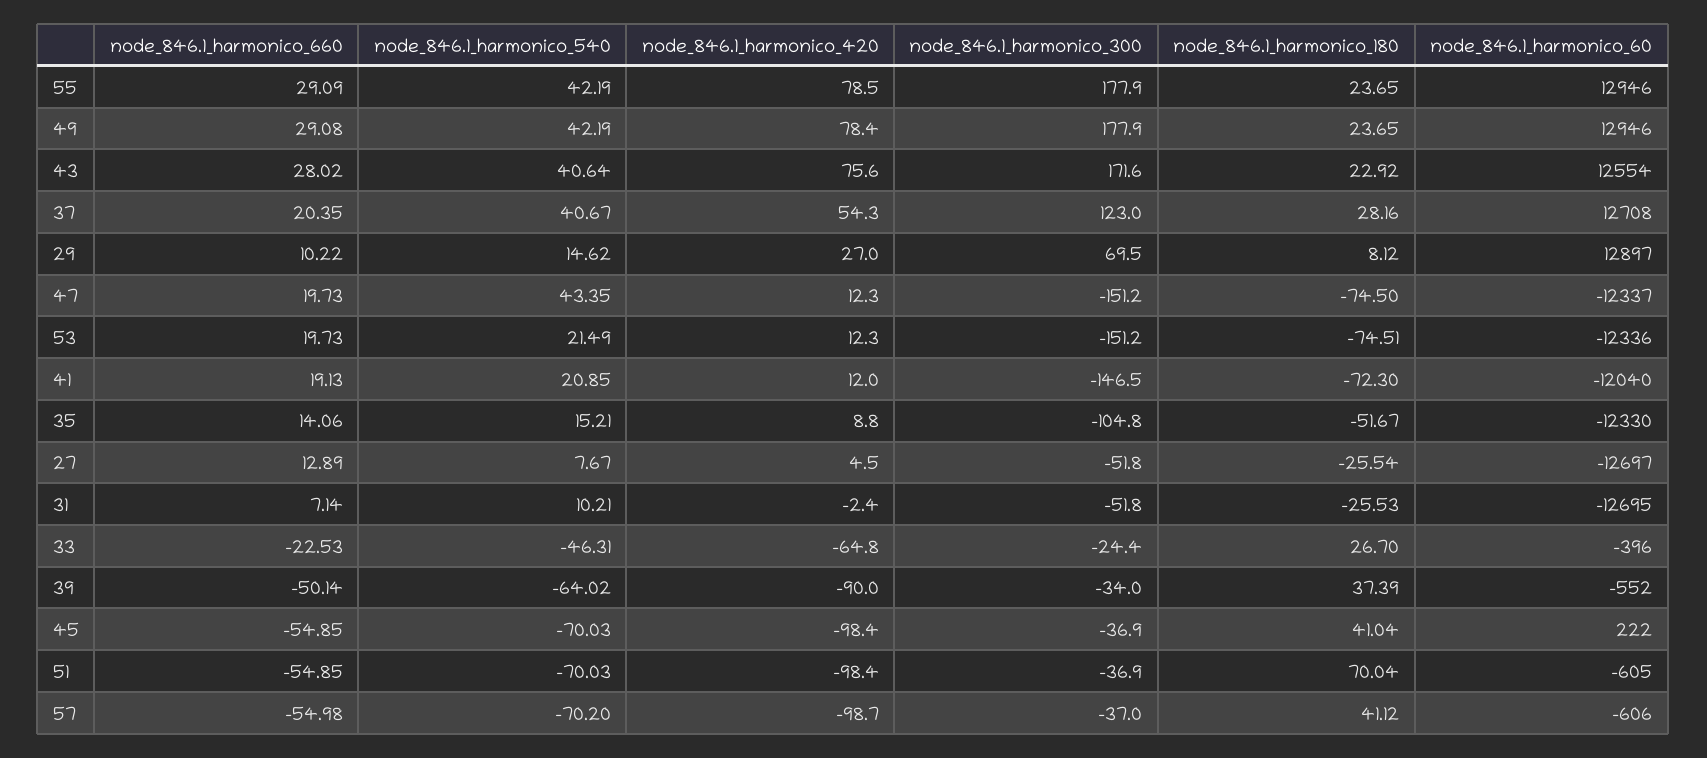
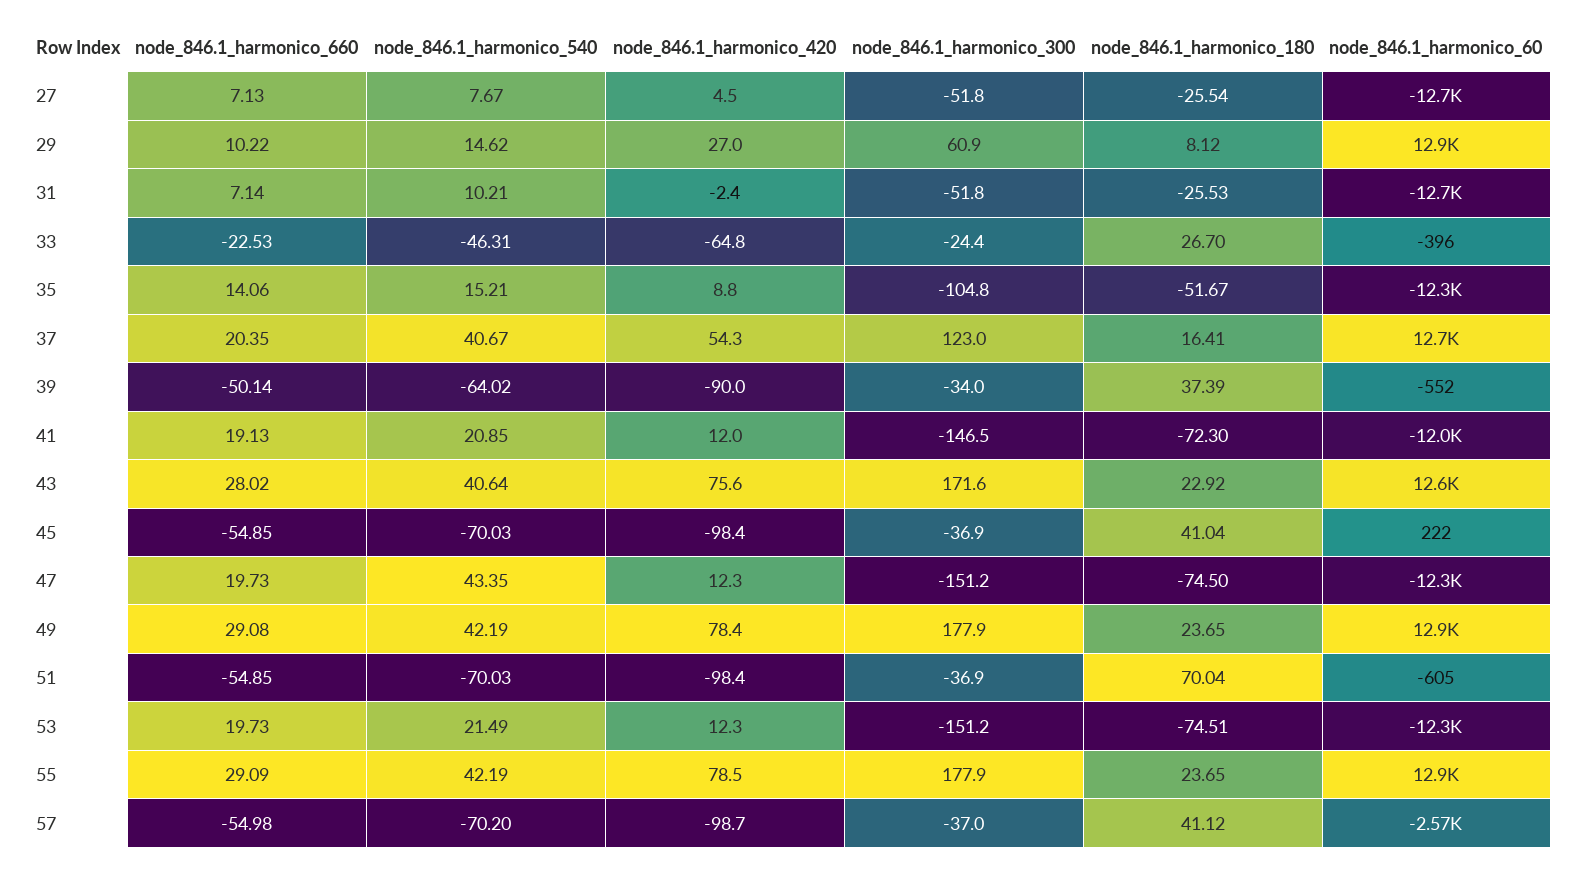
node_846.1_harmonico_180, 37: 28.16 -> 16.41
node_846.1_harmonico_300, 29: 69.5 -> 60.9
node_846.1_harmonico_660, 27: 12.89 -> 7.13
node_846.1_harmonico_60, 57: -606 -> -2570

